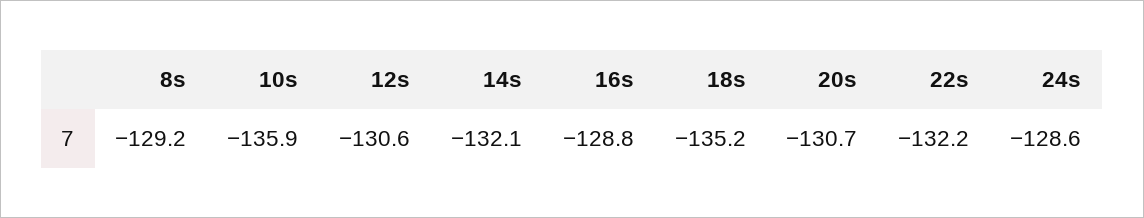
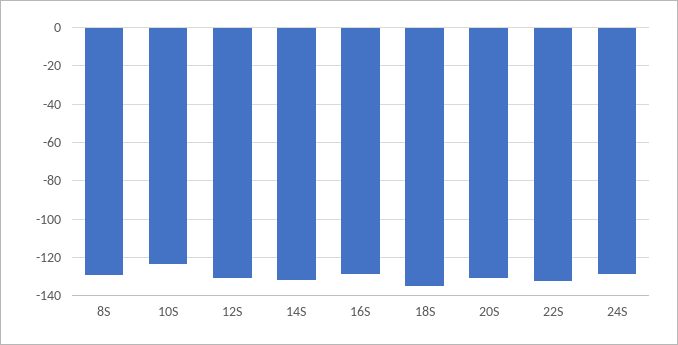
10s: -135.9 -> -125

